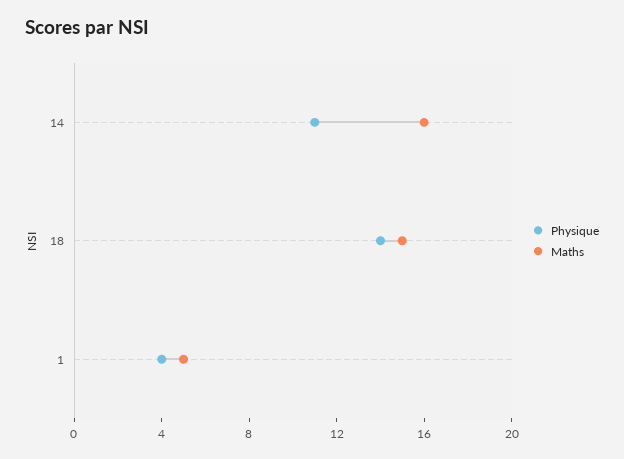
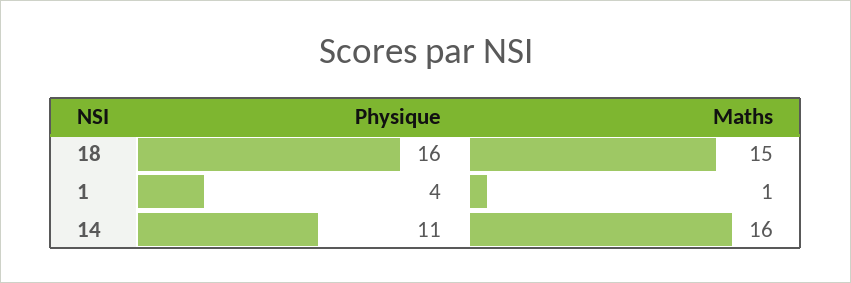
Physique, 18: 14 -> 16
Maths, 1: 5 -> 1

